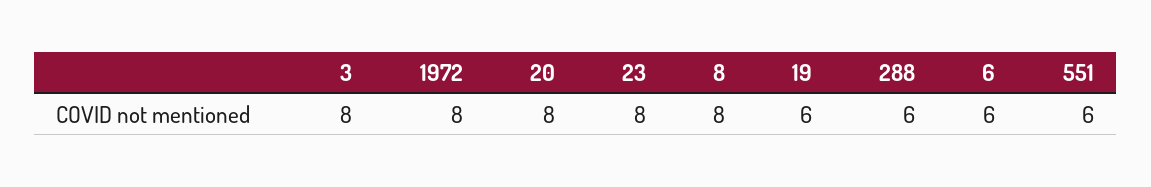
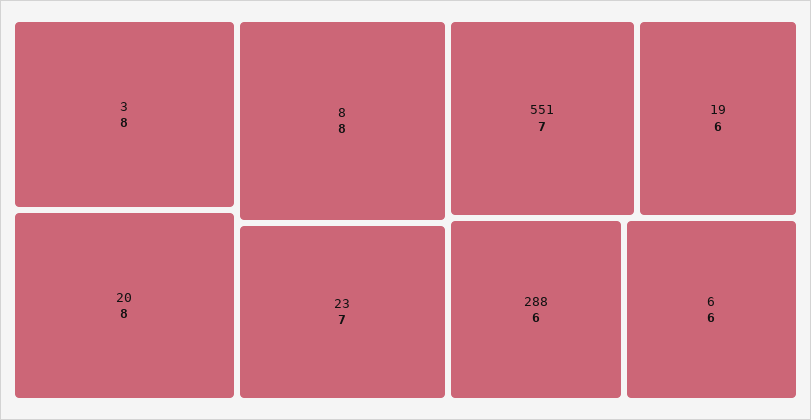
1972: 8 -> none
23: 8 -> 7
551: 6 -> 7

